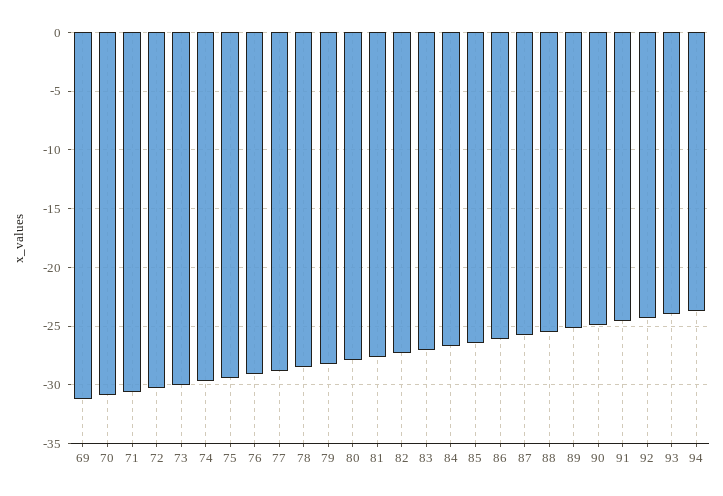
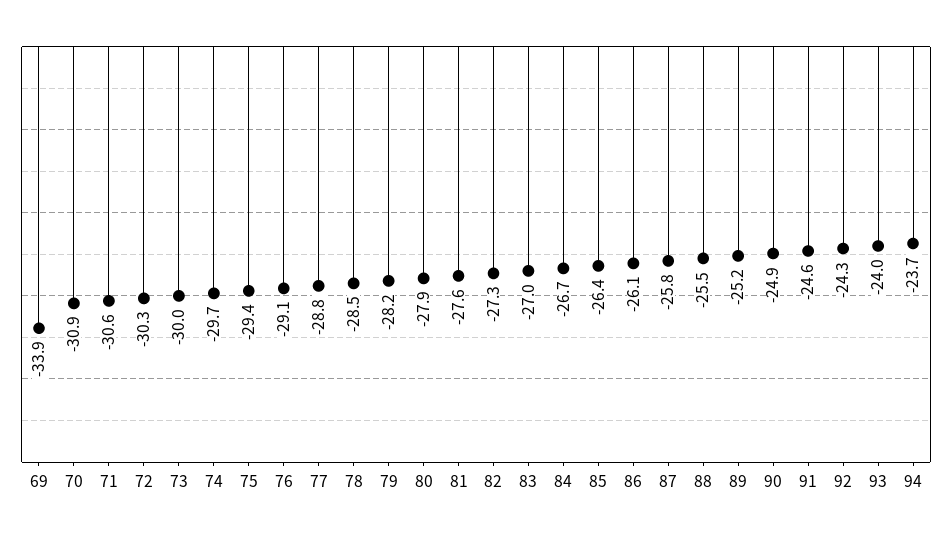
69: -31 -> -33.9

